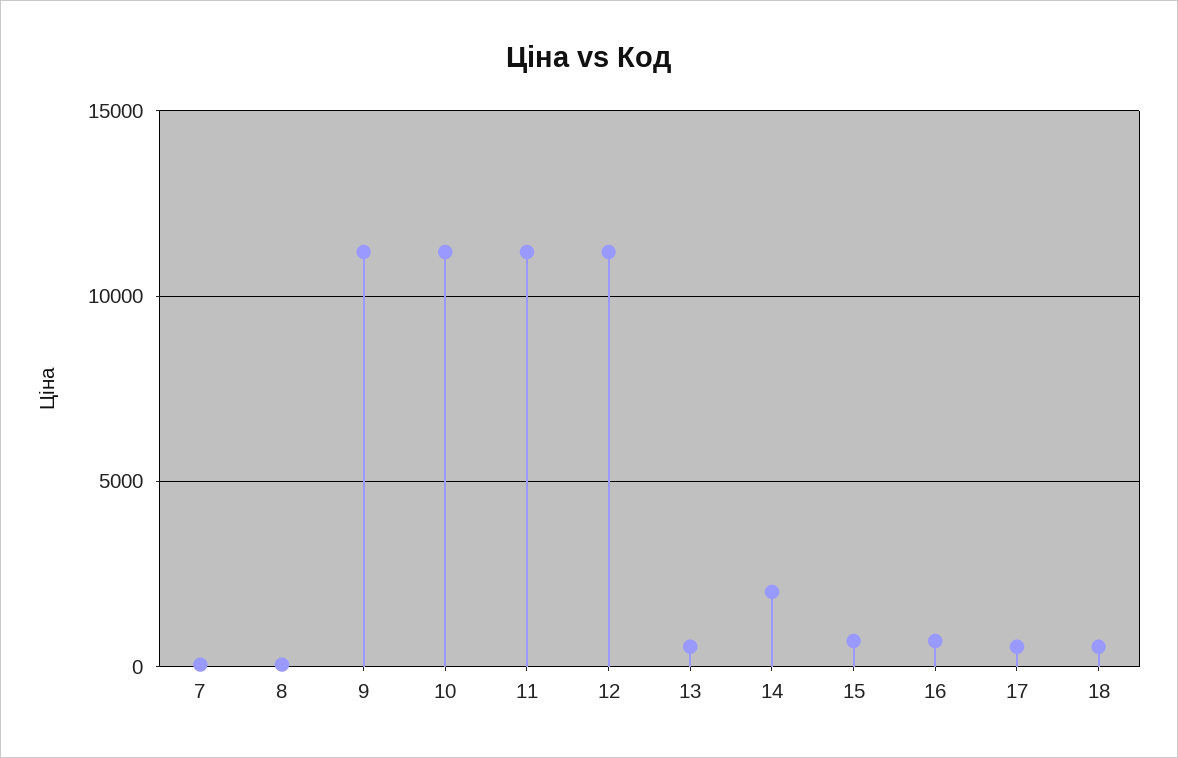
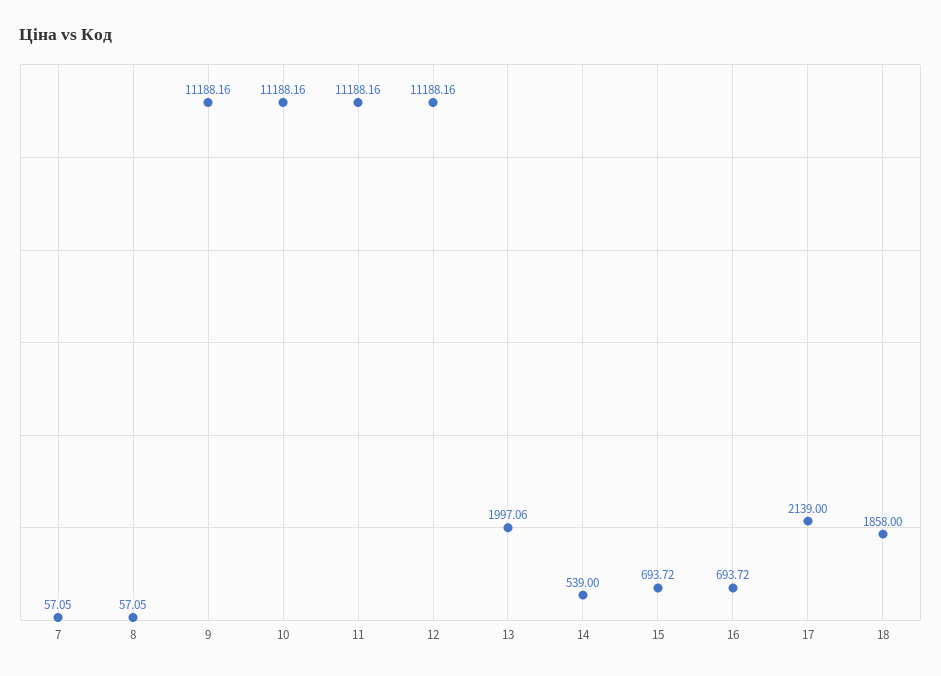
13: 500 -> 1997.06
14: 2000 -> 539
17: 500 -> 2139
18: 500 -> 1858

